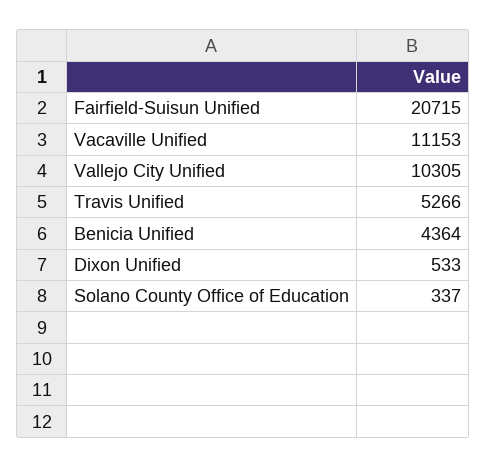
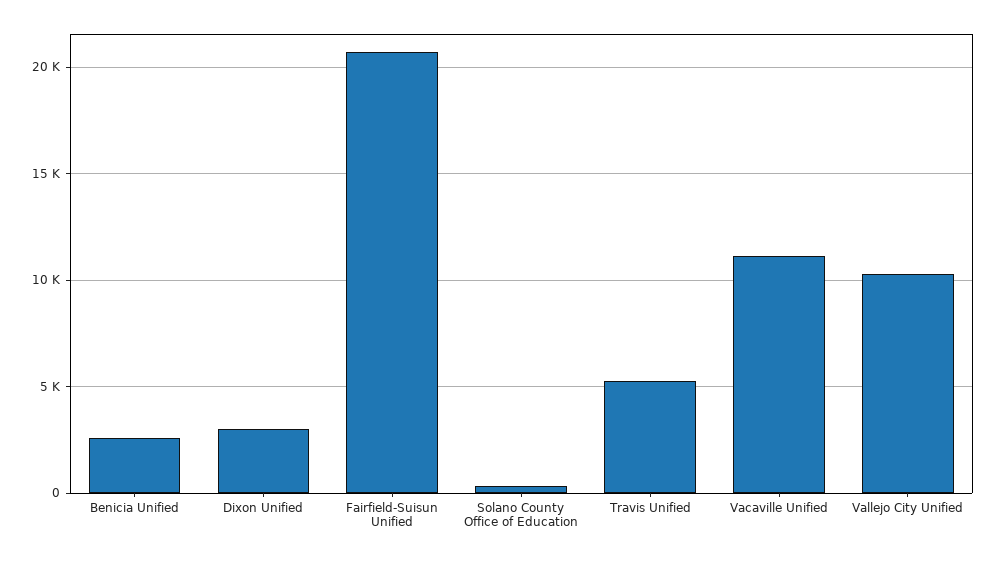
Benicia Unified: 4364 -> 2500
Dixon Unified: 533 -> 3000

